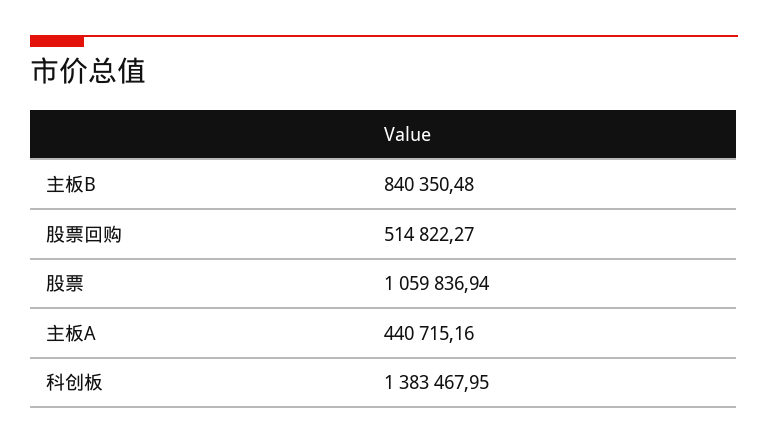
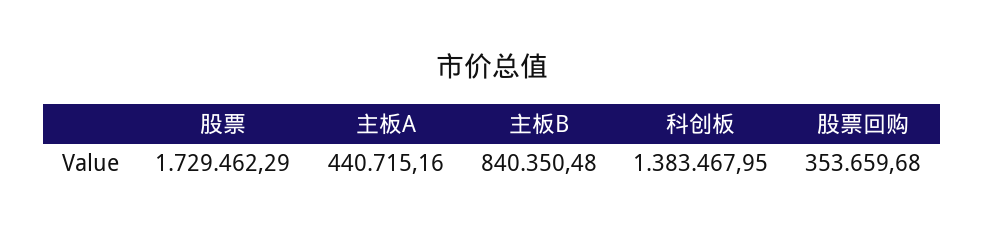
股票回购: 514822.27 -> 353659.68
股票: 1059836.94 -> 1729462.29

